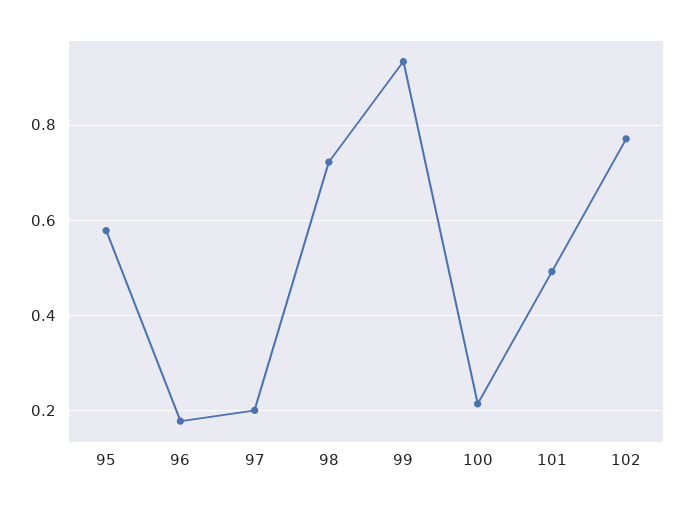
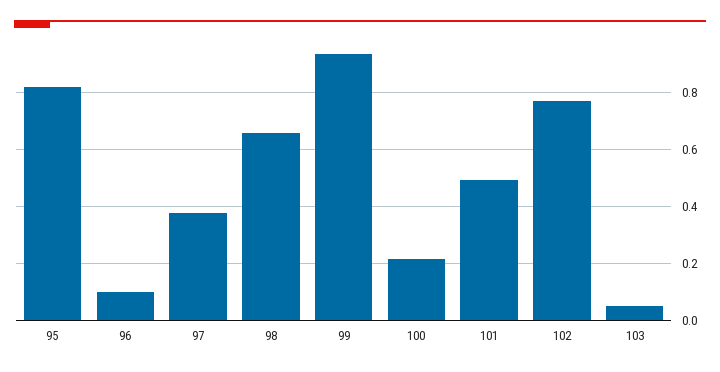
95: 0.58 -> 0.825
96: 0.18 -> 0.1
97: 0.2 -> 0.375
98: 0.72 -> 0.65
103: none -> 0.05

